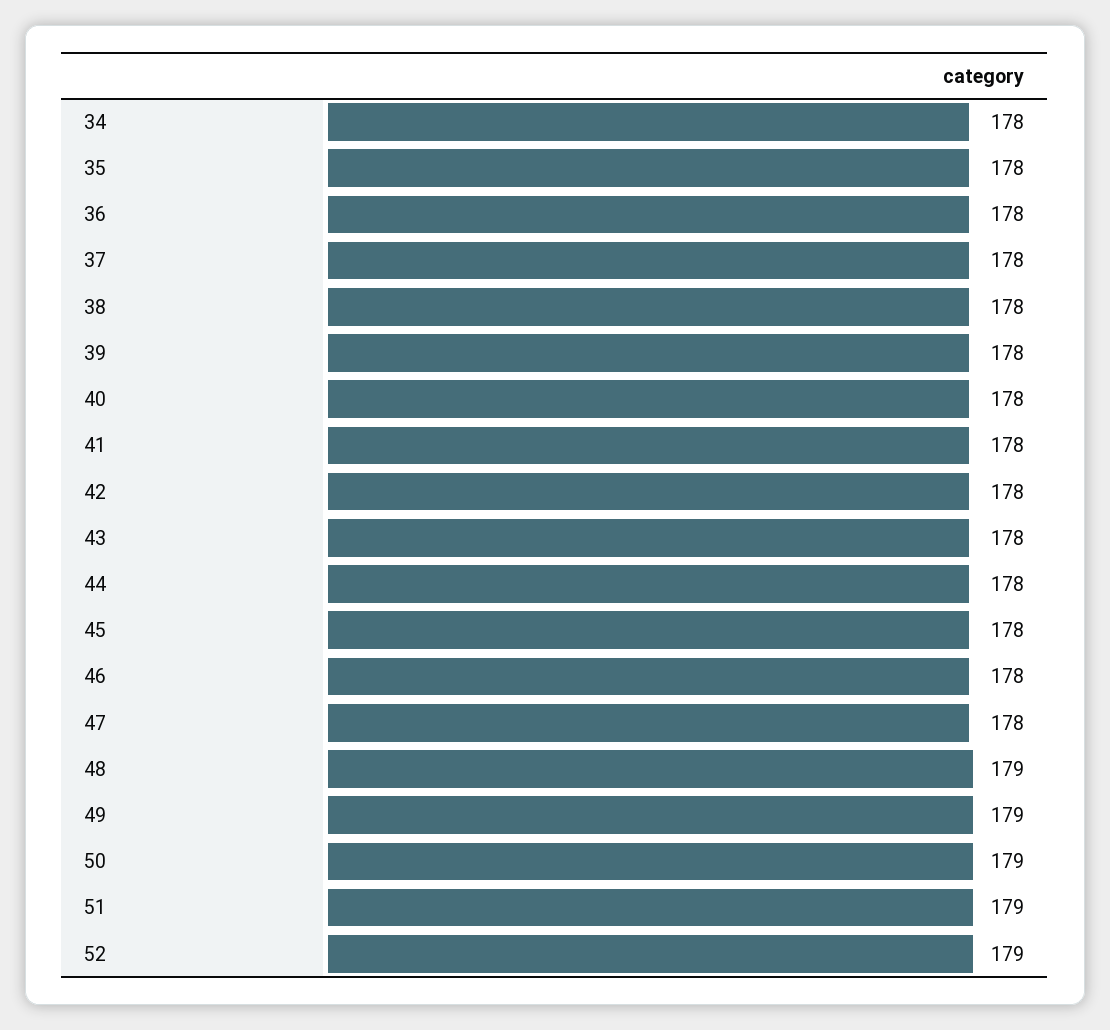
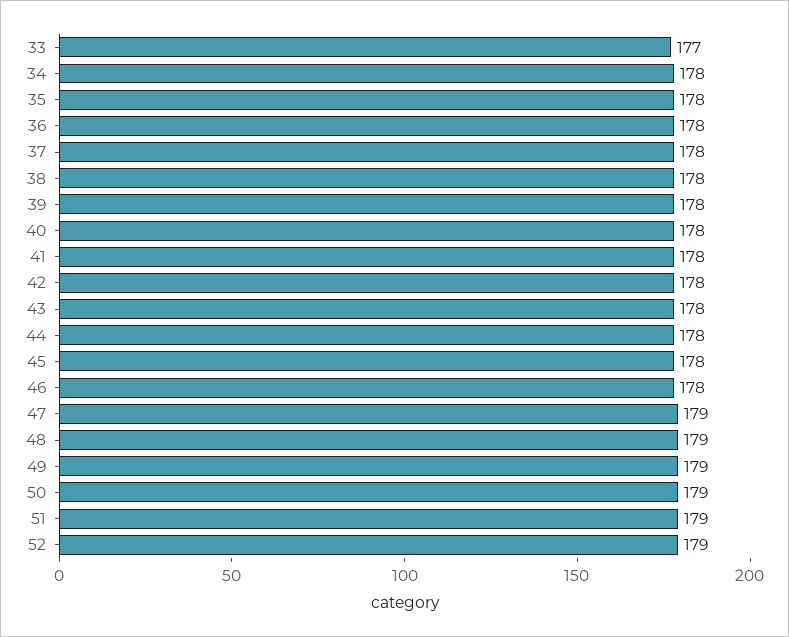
47: 178 -> 179
33: none -> 177

